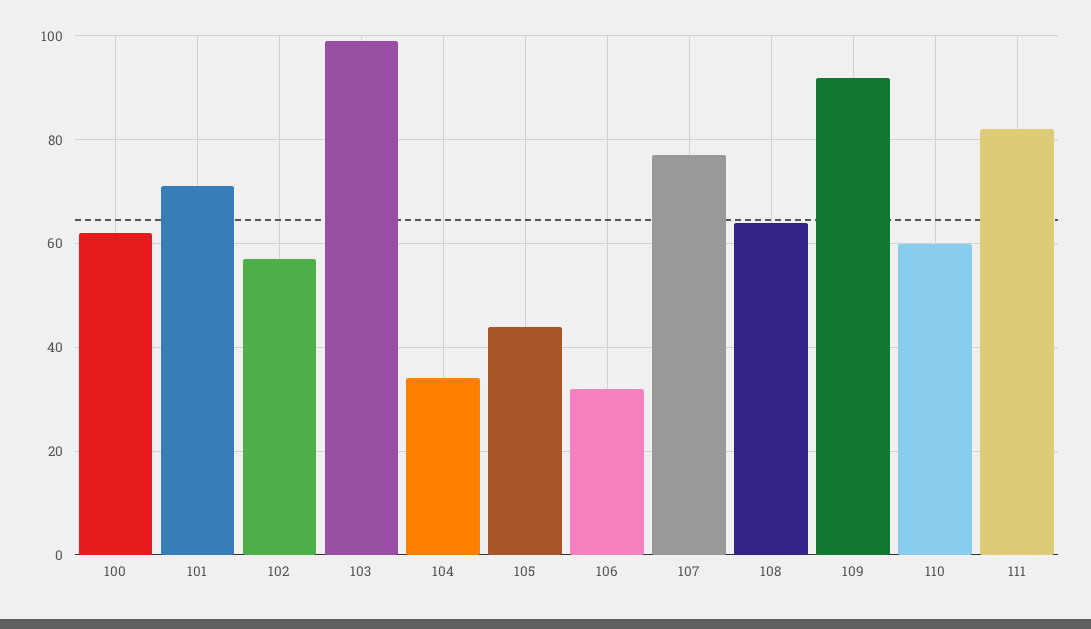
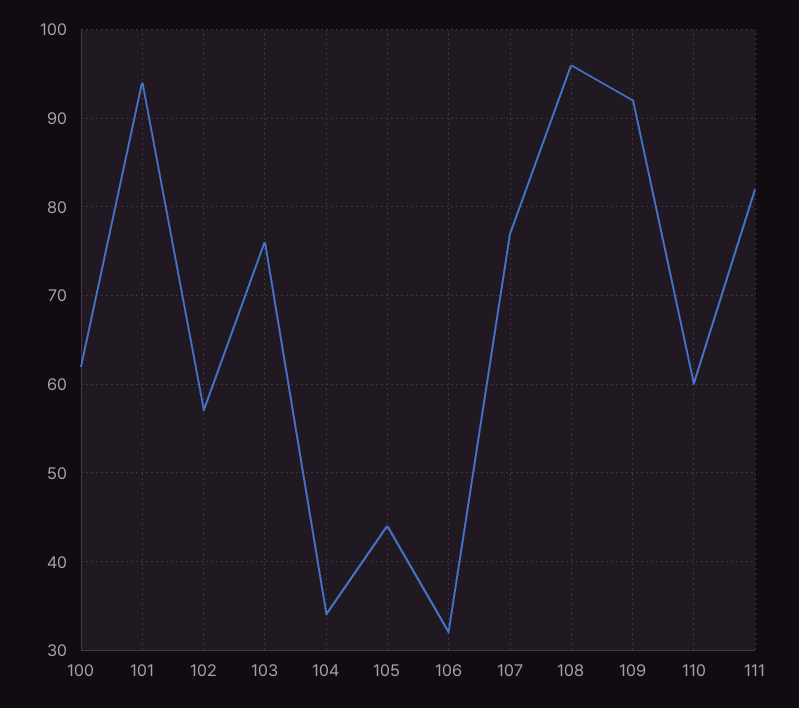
101: 70 -> 94
103: 100 -> 76
108: 65 -> 96

